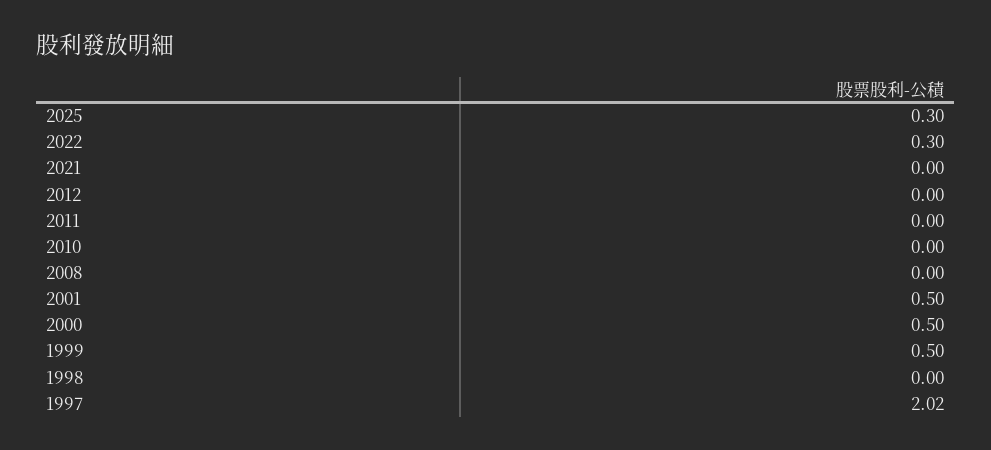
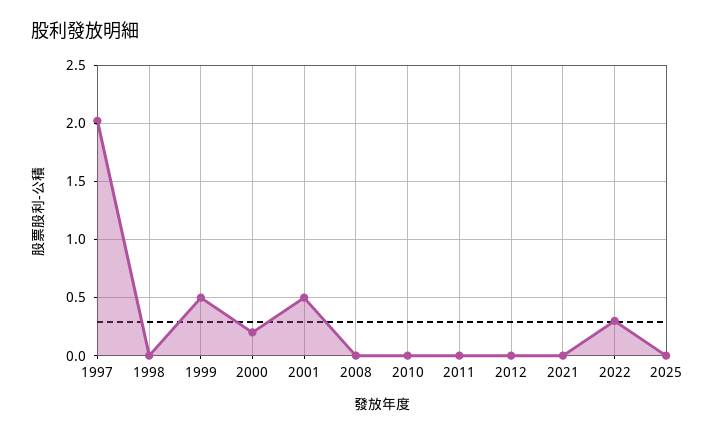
2025: 0.3 -> 0
2000: 0.5 -> 0.2

